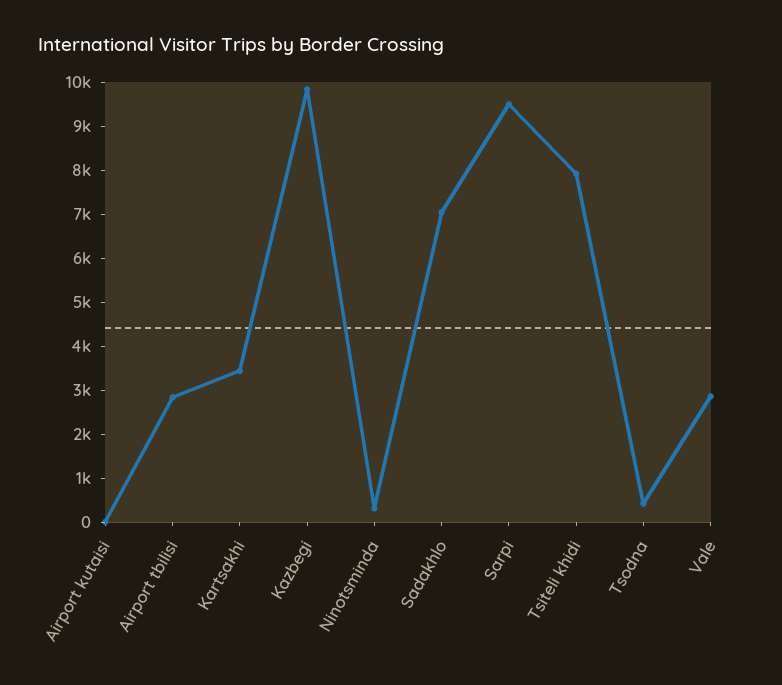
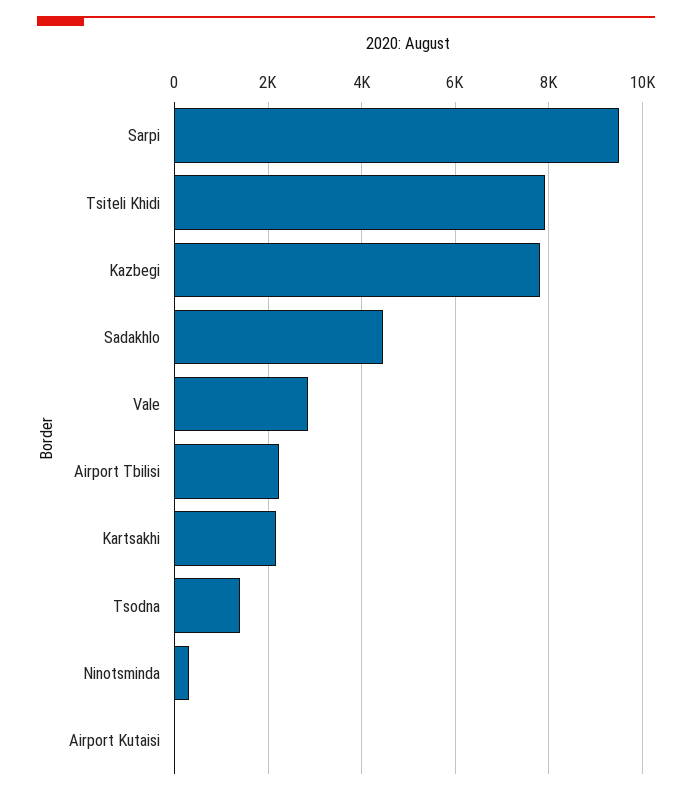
Airport tbilisi: 2800 -> 2200
Kartsakhi: 3400 -> 2200
Kazbegi: 9800 -> 7800
Sadakhlo: 7000 -> 4400
Tsodna: 400 -> 1400

